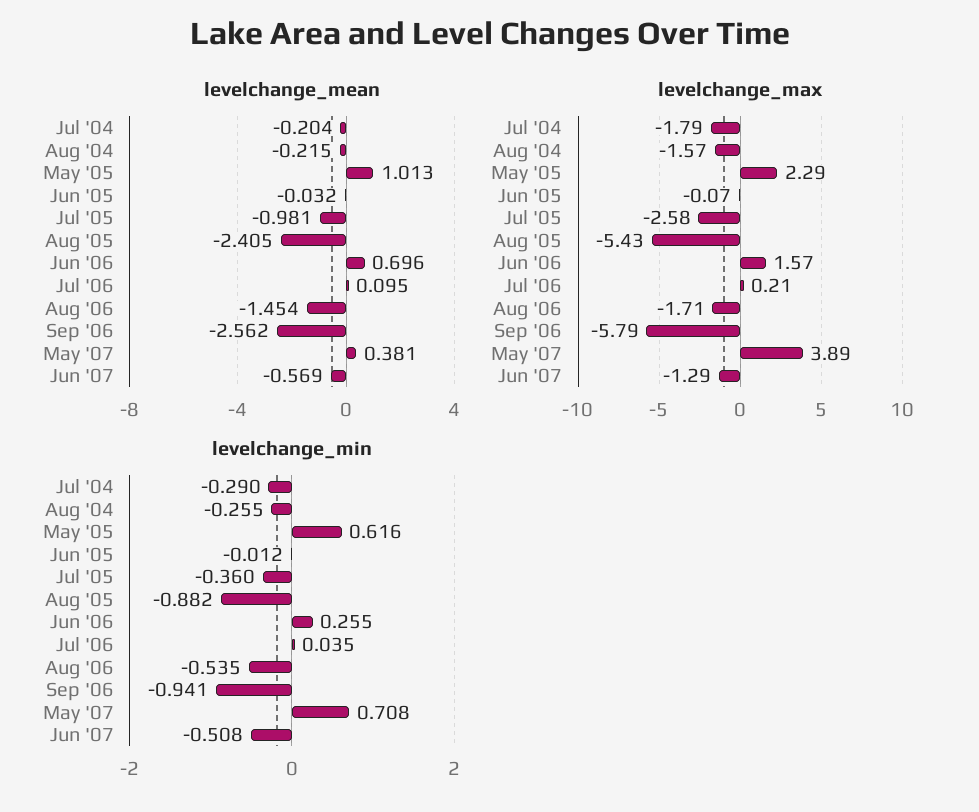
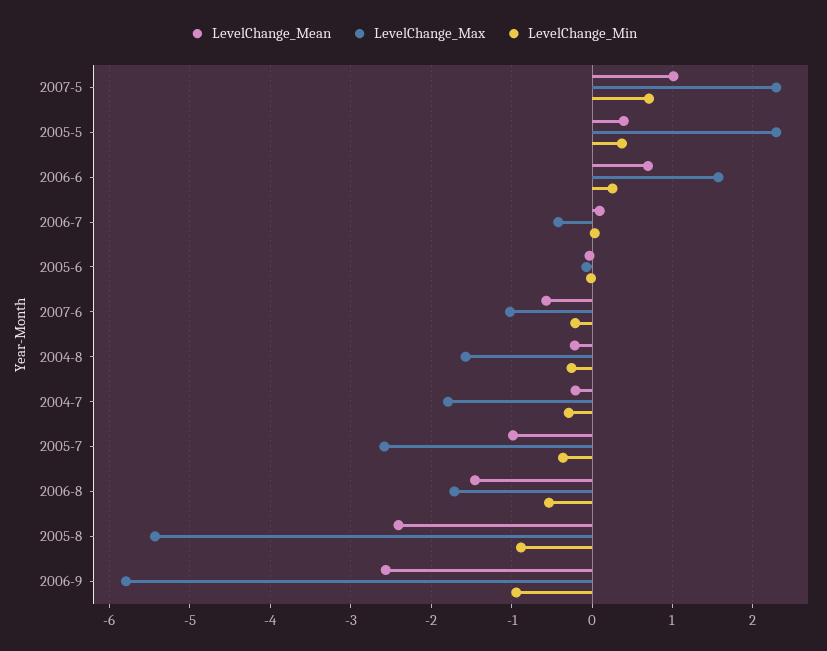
levelchange_mean, May '05: 1.013 -> 0.4
levelchange_mean, May '07: 0.381 -> 1
levelchange_max, Jul '06: 0.21 -> -0.4
levelchange_max, May '07: 3.89 -> 2.3
levelchange_max, Jun '07: -1.29 -> -1
levelchange_min, May '05: 0.616 -> 0.4
levelchange_min, Jun '07: -0.508 -> -0.2

